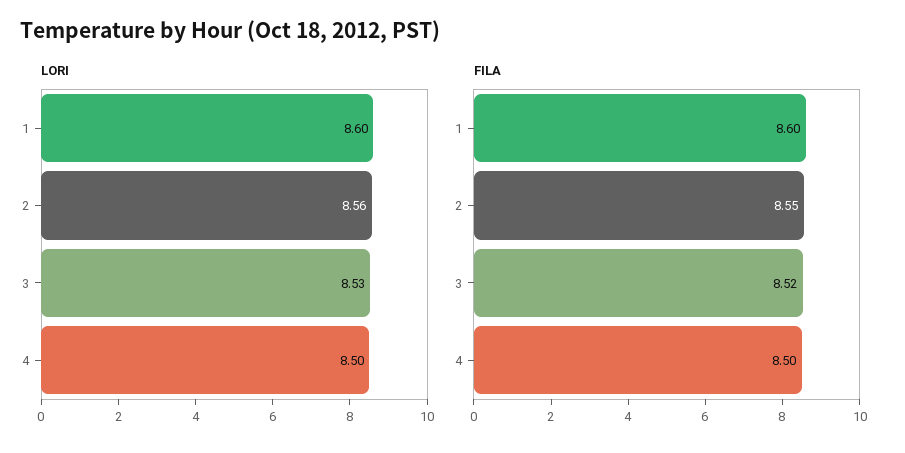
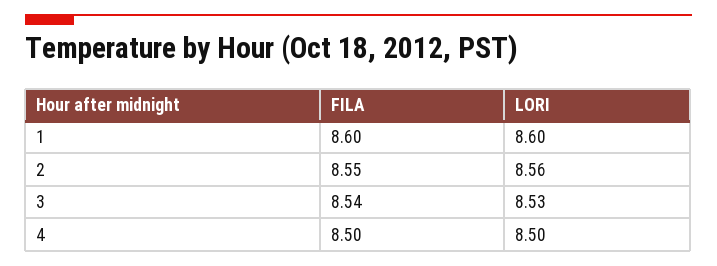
FILA, 3: 8.52 -> 8.54

